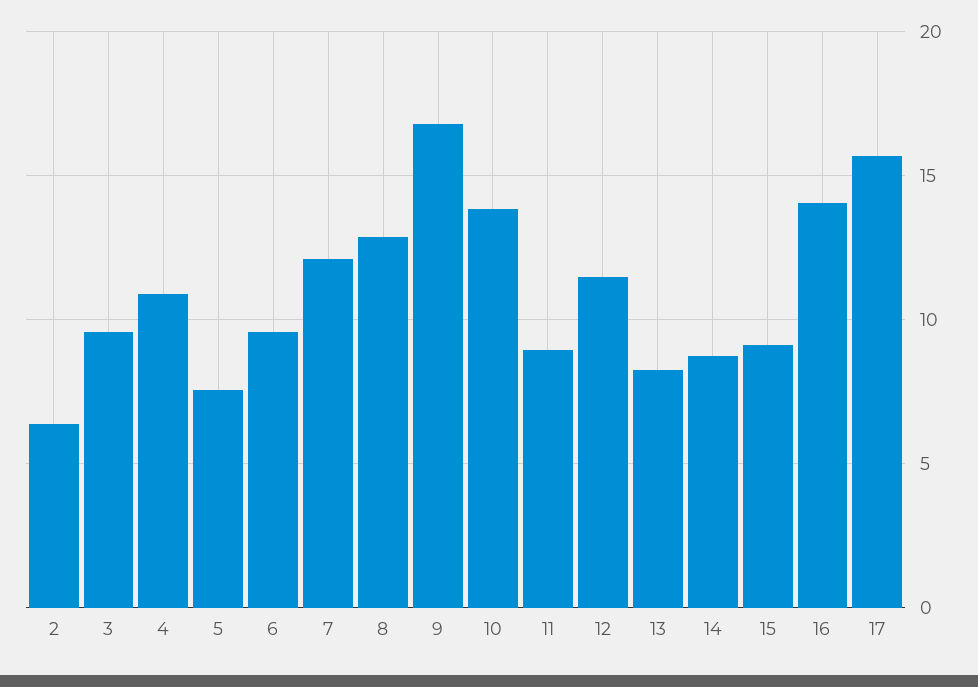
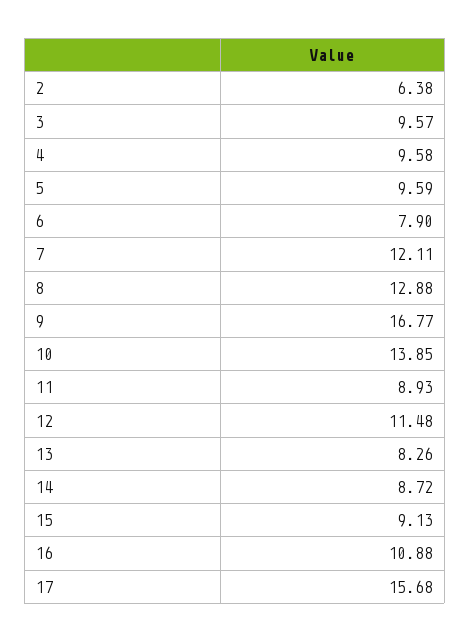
4: 11 -> 9.58
5: 7.5 -> 9.59
6: 9.5 -> 7.9
16: 14 -> 10.88

